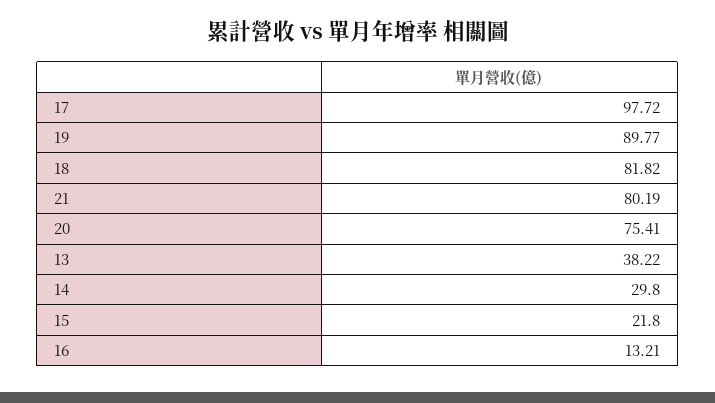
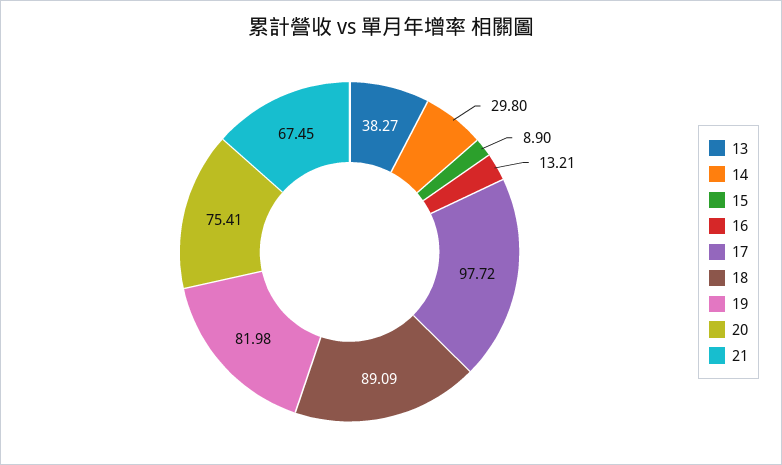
19: 89.77 -> 81.98
18: 81.82 -> 89.09
21: 80.19 -> 67.45
13: 38.22 -> 38.27
15: 21.8 -> 8.9

